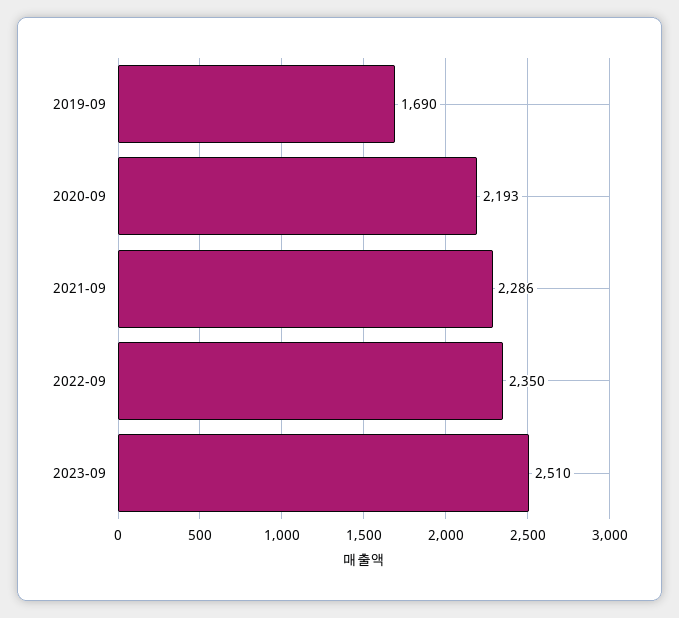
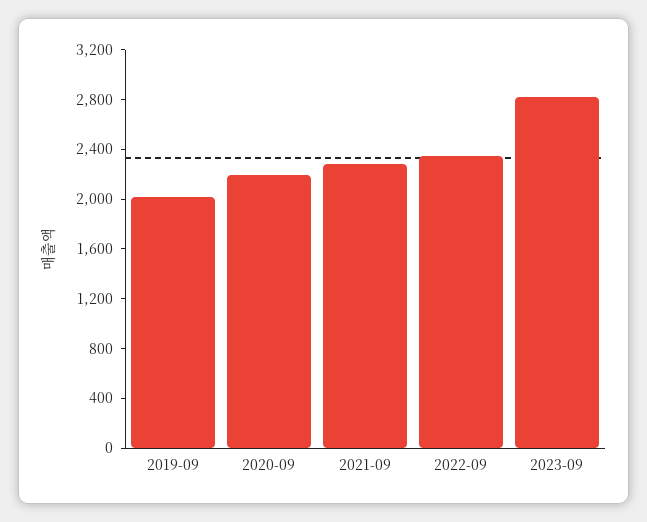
2019-09: 1690 -> 2000
2023-09: 2510 -> 2800

